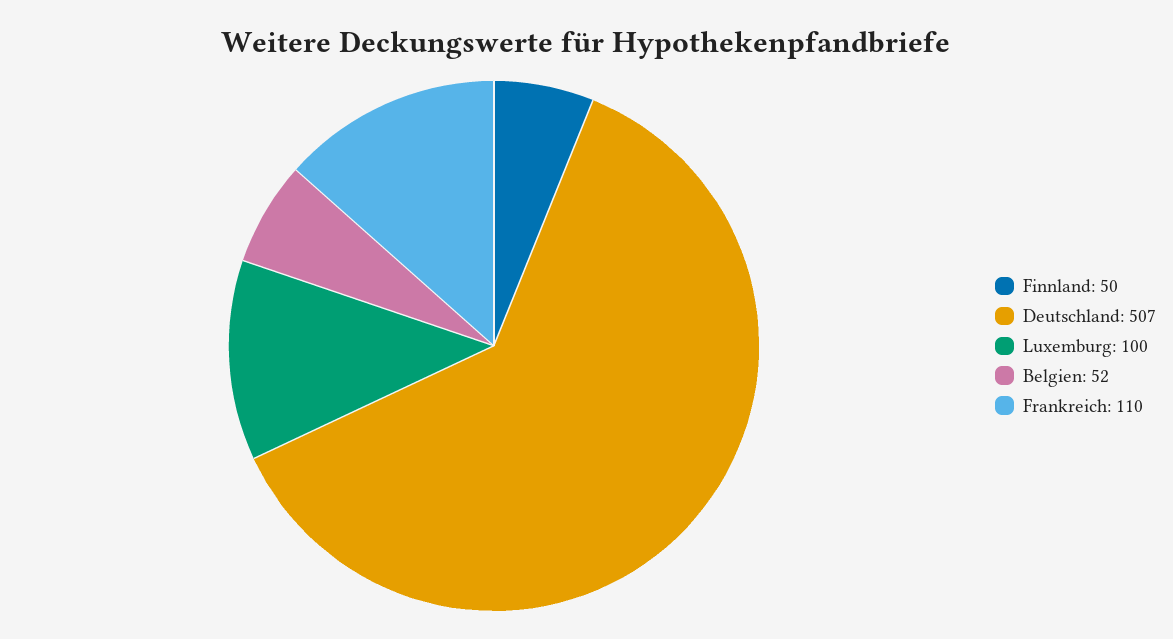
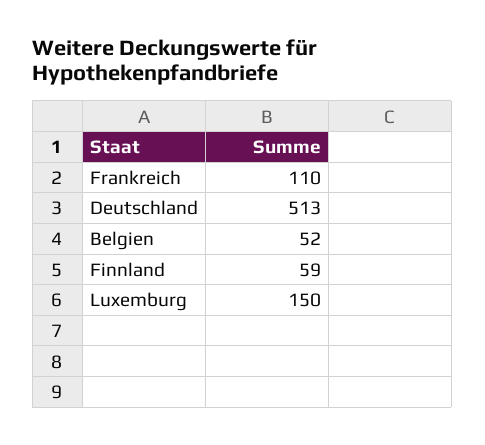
Finnland: 50 -> 59
Deutschland: 507 -> 513
Luxemburg: 100 -> 150

